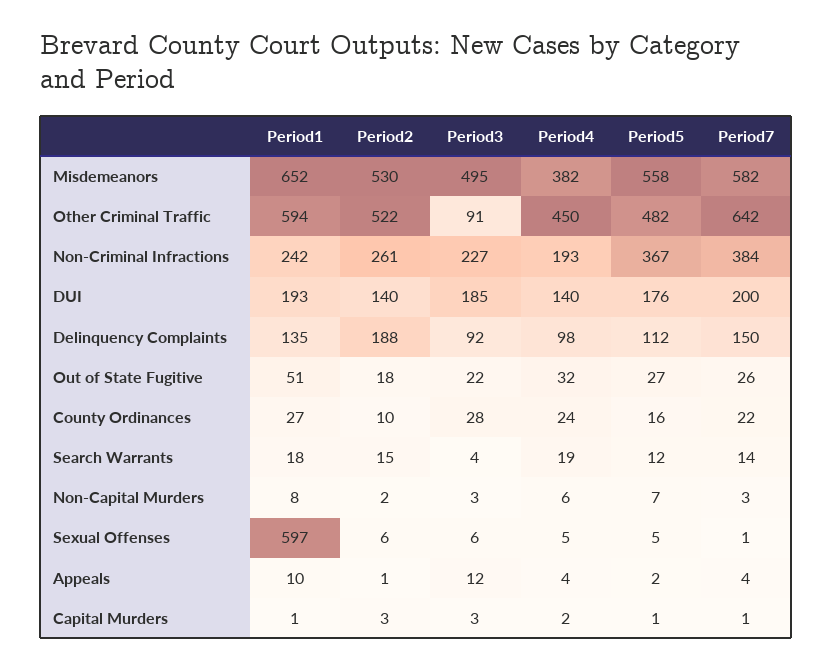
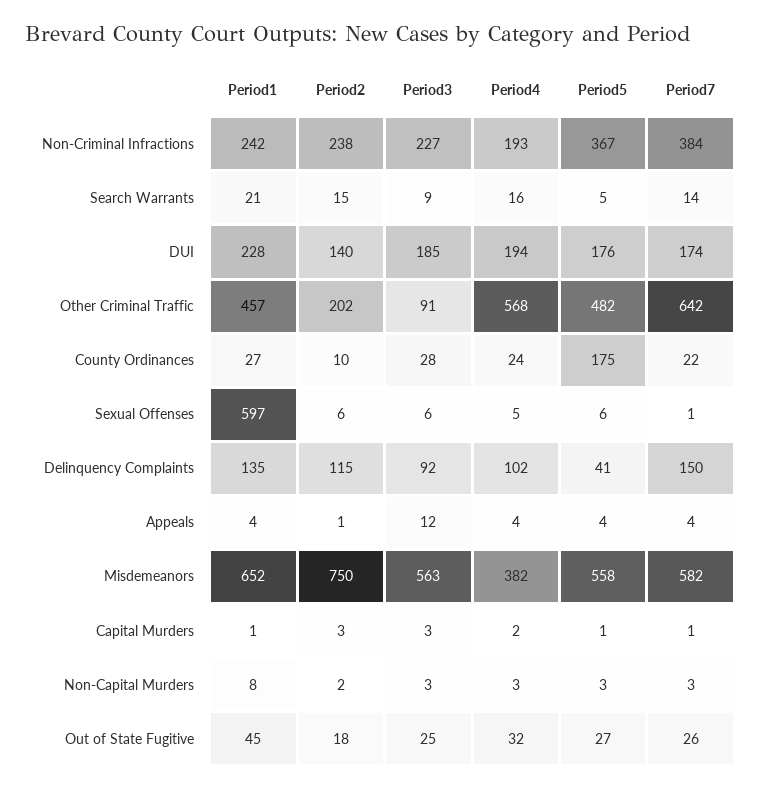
Period2, Misdemeanors: 530 -> 750
Period3, Misdemeanors: 495 -> 563
Period1, Other Criminal Traffic: 594 -> 457
Period2, Other Criminal Traffic: 522 -> 202
Period4, Other Criminal Traffic: 450 -> 568
Period2, Non-Criminal Infractions: 261 -> 238
Period1, DUI: 193 -> 228
Period4, DUI: 140 -> 194
Period7, DUI: 200 -> 174
Period2, Delinquency Complaints: 188 -> 115
Period4, Delinquency Complaints: 98 -> 102
Period5, Delinquency Complaints: 112 -> 41
Period1, Out of State Fugitive: 51 -> 45
Period3, Out of State Fugitive: 22 -> 25
Period5, County Ordinances: 16 -> 175
Period1, Search Warrants: 18 -> 21
Period3, Search Warrants: 4 -> 9
Period4, Search Warrants: 19 -> 16
Period5, Search Warrants: 12 -> 5
Period4, Non-Capital Murders: 6 -> 3
Period5, Non-Capital Murders: 7 -> 3
Period5, Sexual Offenses: 5 -> 6
Period1, Appeals: 10 -> 4
Period5, Appeals: 2 -> 4

